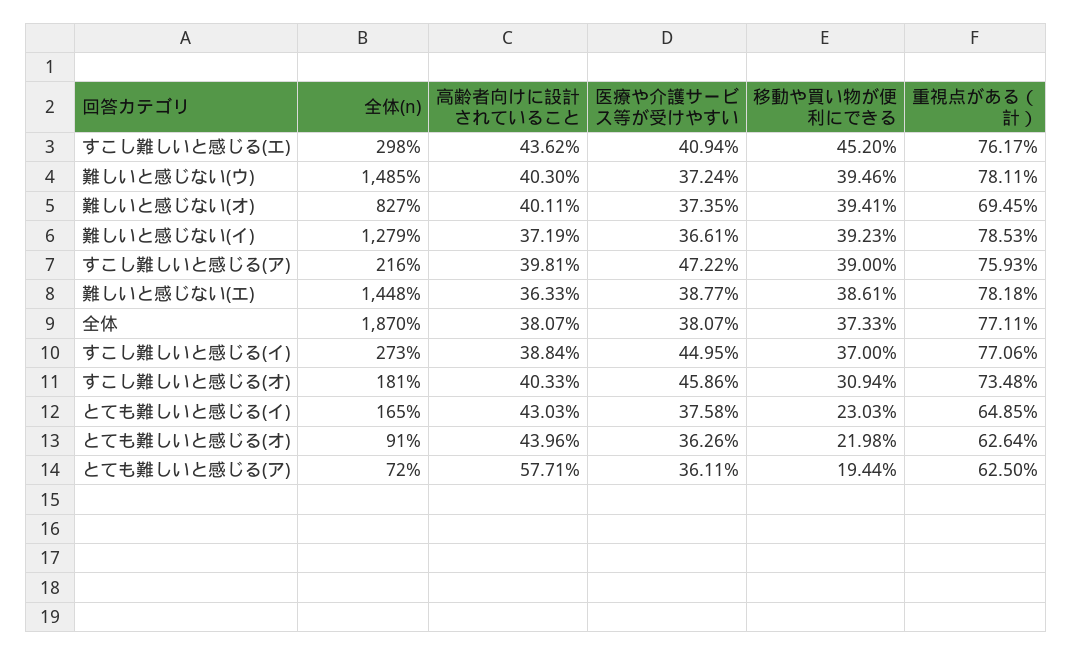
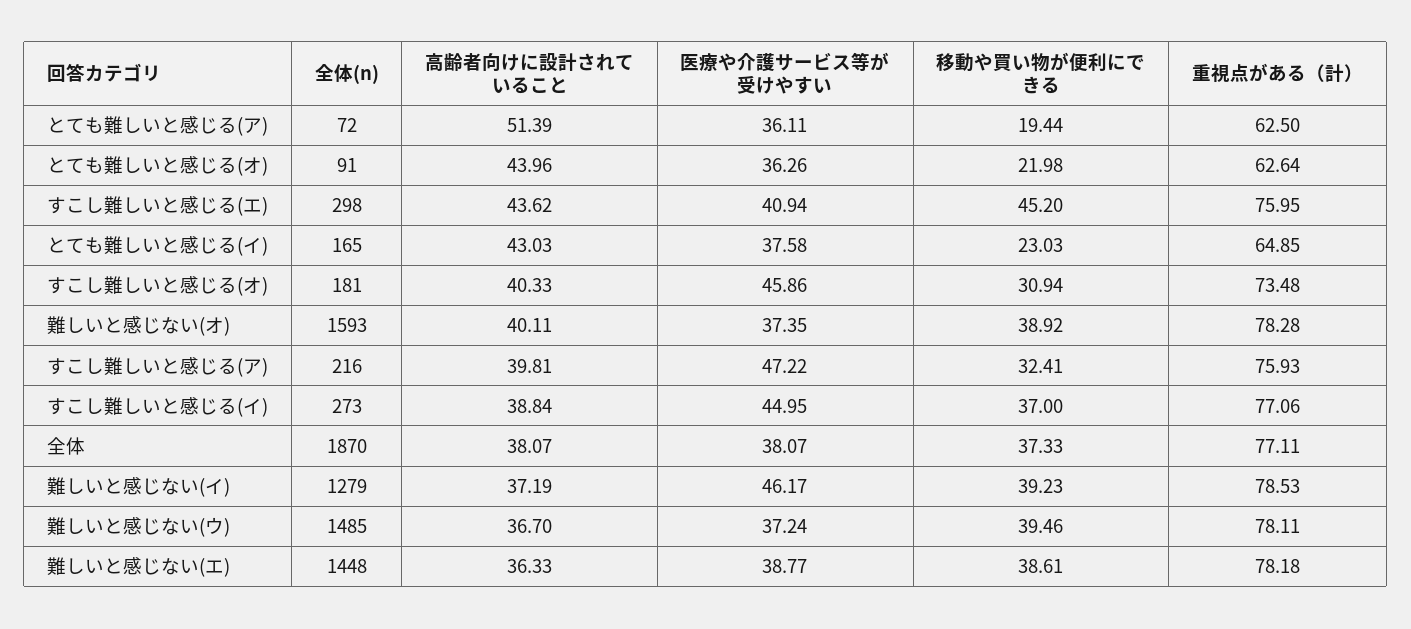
重視点がある（計）, すこし難しいと感じる(エ): 76.17 -> 75.95
高齢者向けに設計されていること, 難しいと感じない(ウ): 40.3 -> 36.7
全体(n), 難しいと感じない(オ): 827 -> 1593
移動や買い物が便利にできる, 難しいと感じない(オ): 39.41 -> 38.92
重視点がある（計）, 難しいと感じない(オ): 69.45 -> 78.28
医療や介護サービス等が受けやすい, 難しいと感じない(イ): 36.61 -> 46.17
移動や買い物が便利にできる, すこし難しいと感じる(ア): 39 -> 32.41
高齢者向けに設計されていること, とても難しいと感じる(ア): 57.71 -> 51.39

